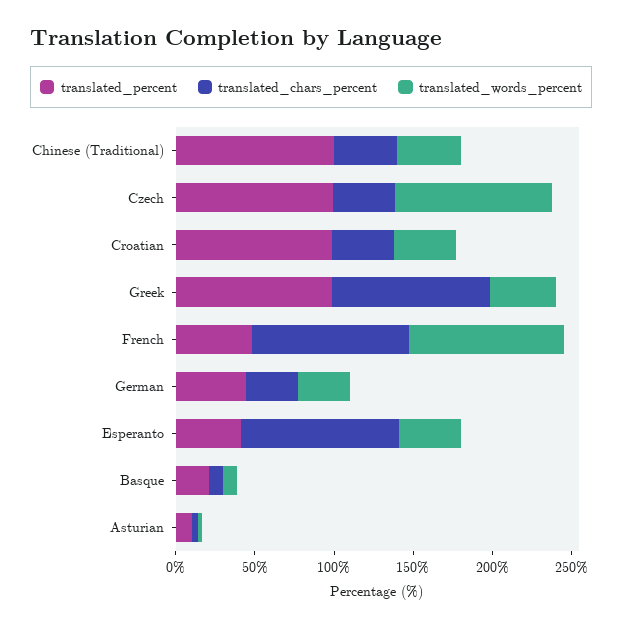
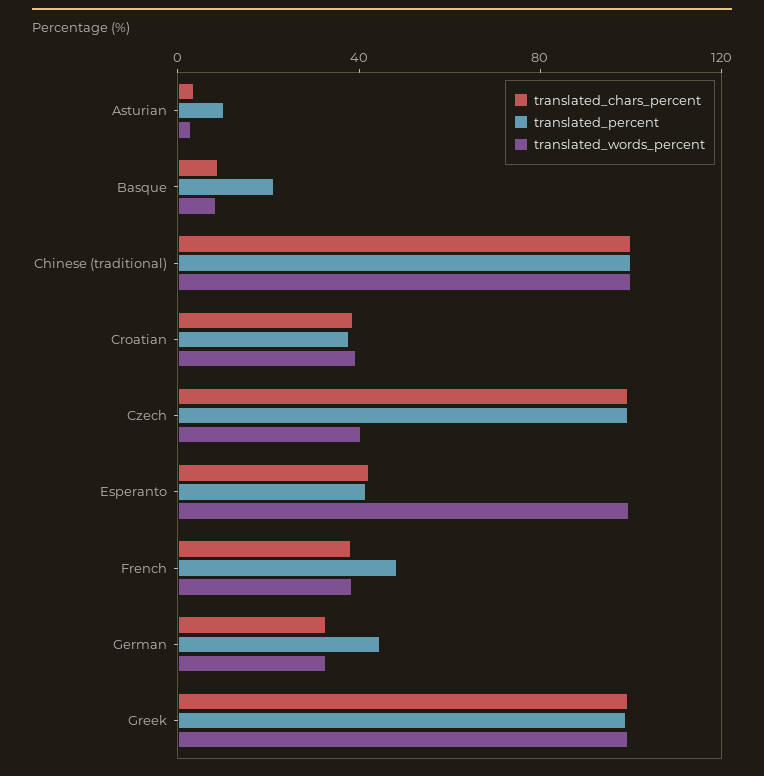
translated_chars_percent, Chinese (Traditional): 40 -> 100
translated_words_percent, Chinese (Traditional): 40 -> 100
translated_chars_percent, Czech: 40 -> 100
translated_words_percent, Czech: 100 -> 40
translated_percent, Croatian: 100 -> 40
translated_words_percent, Greek: 40 -> 100
translated_chars_percent, French: 100 -> 40
translated_words_percent, French: 100 -> 40
translated_chars_percent, Esperanto: 100 -> 40
translated_words_percent, Esperanto: 40 -> 100

